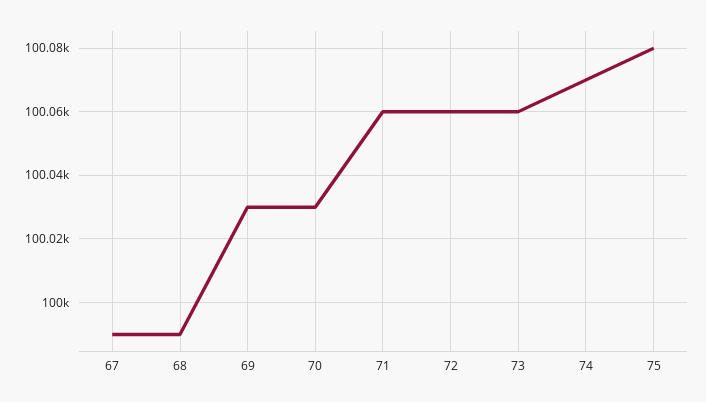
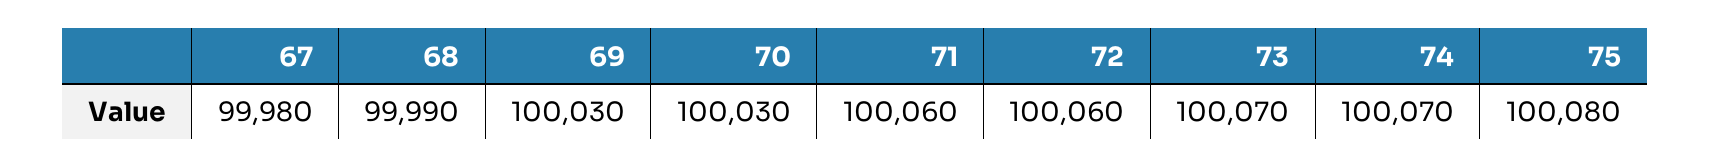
67: 99990 -> 99980
73: 100060 -> 100070

